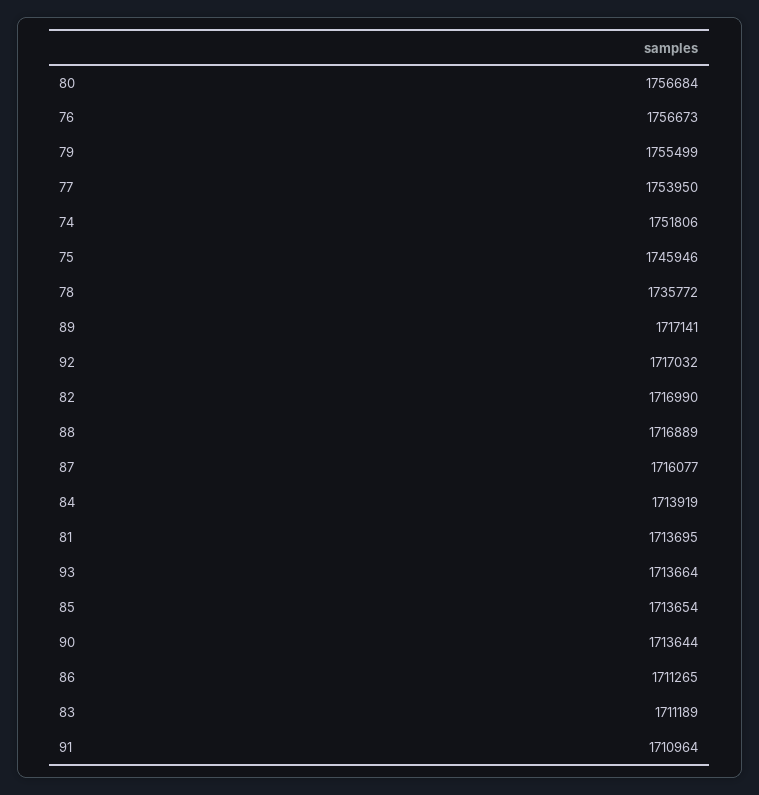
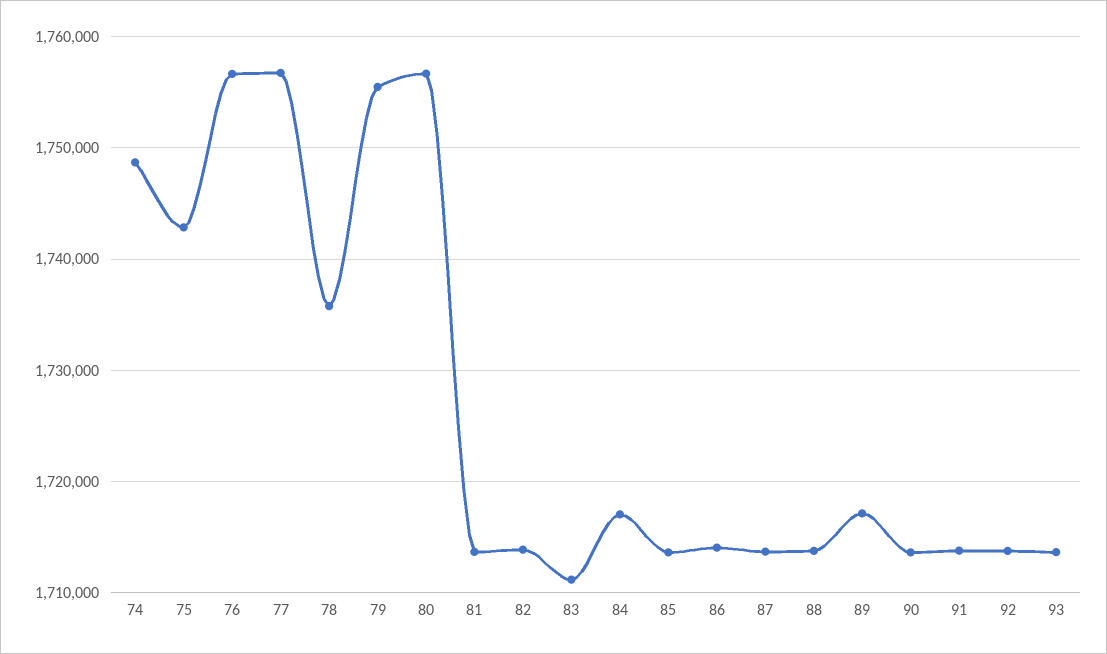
77: 1753950 -> 1757000
74: 1751806 -> 1749000
75: 1745946 -> 1743000
92: 1717032 -> 1714000
82: 1716990 -> 1714000
88: 1716889 -> 1714000
87: 1716077 -> 1714000
84: 1713919 -> 1717000
86: 1711265 -> 1714000
91: 1710964 -> 1714000

